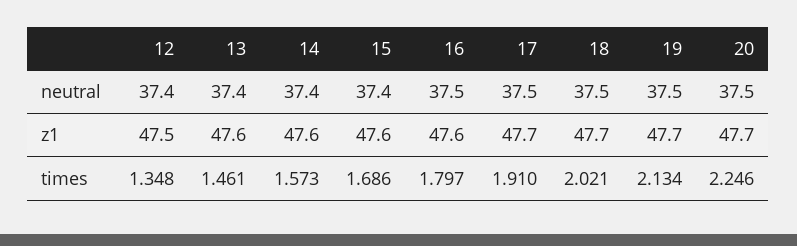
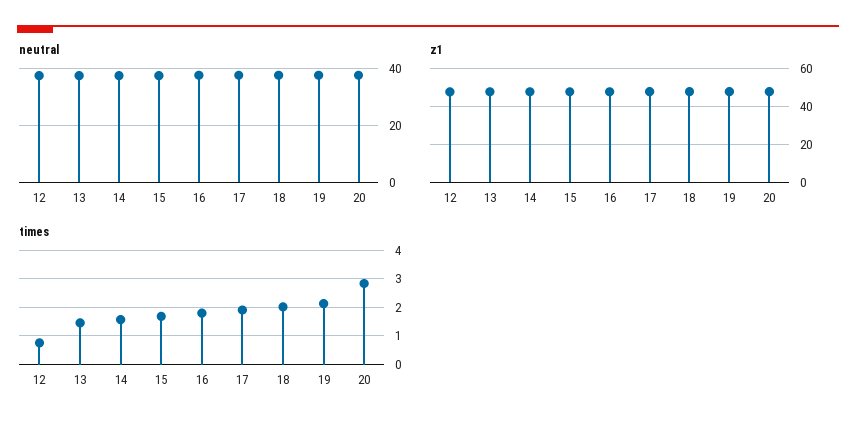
times, 12: 1.348 -> 0.75
times, 20: 2.246 -> 2.75

